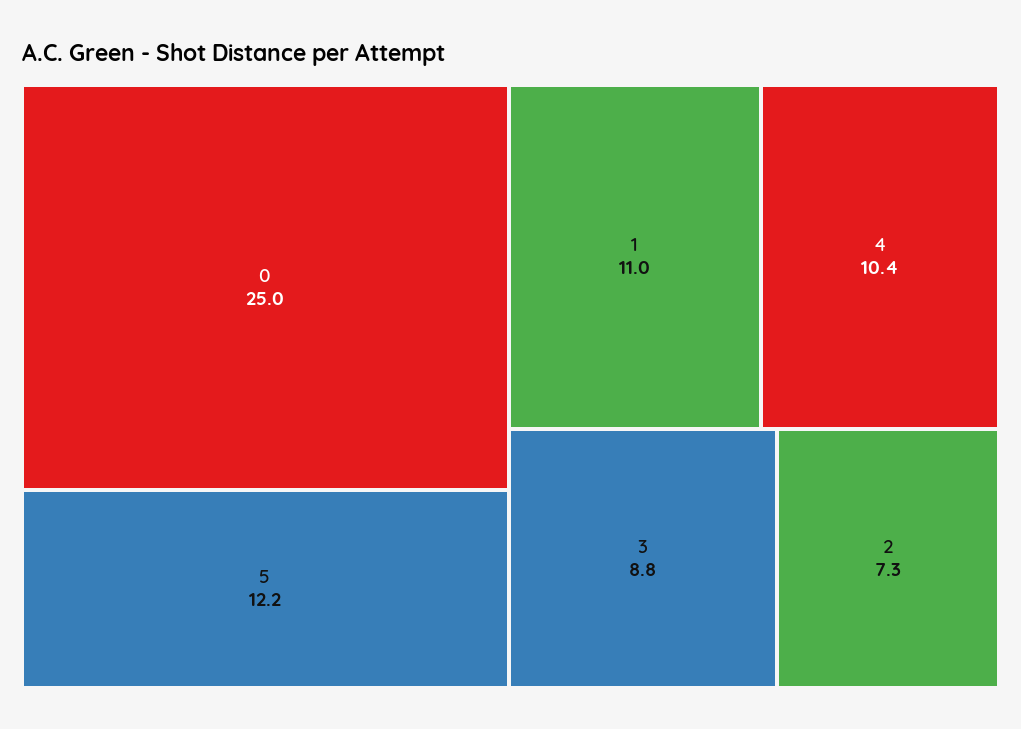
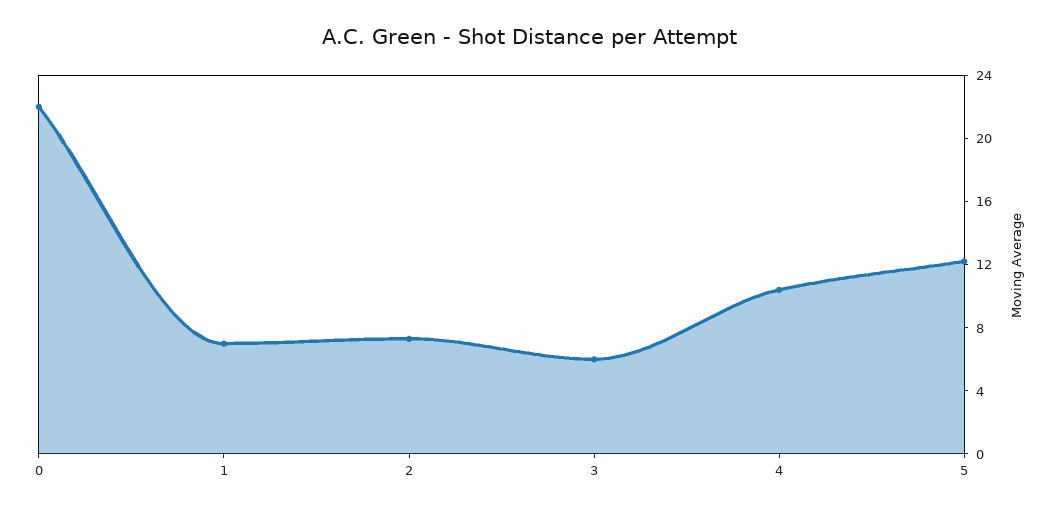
0: 25 -> 22
1: 11 -> 7
3: 8.8 -> 6

